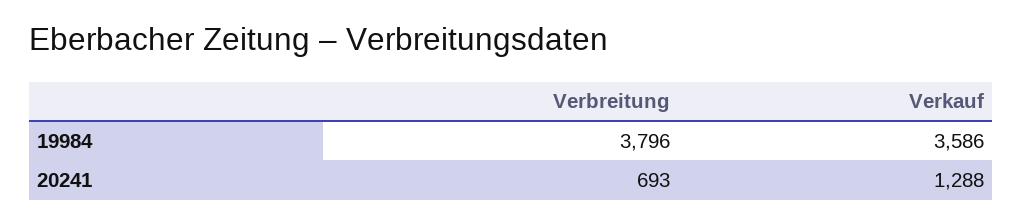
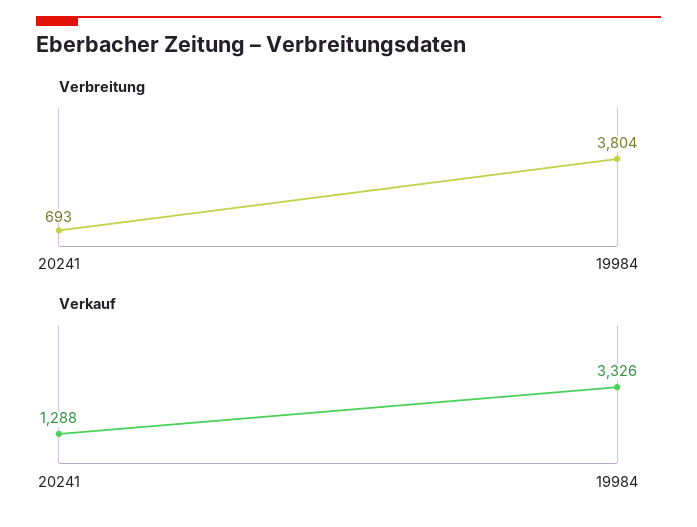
Verbreitung, 19984: 3796 -> 3804
Verkauf, 19984: 3586 -> 3326

